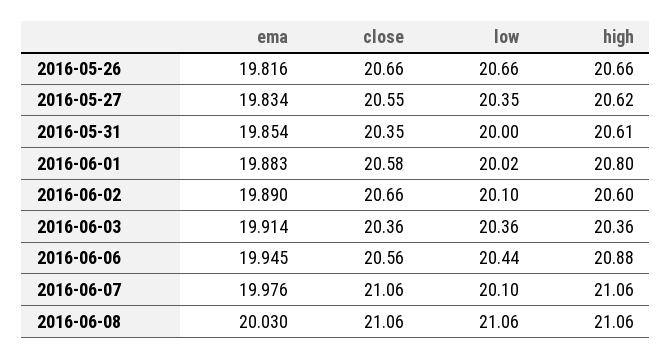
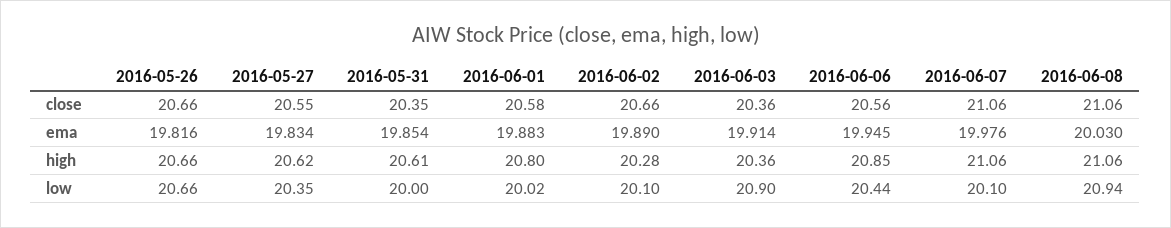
high, 2016-06-02: 20.6 -> 20.28
low, 2016-06-03: 20.36 -> 20.9
high, 2016-06-06: 20.88 -> 20.85
low, 2016-06-08: 21.06 -> 20.94

